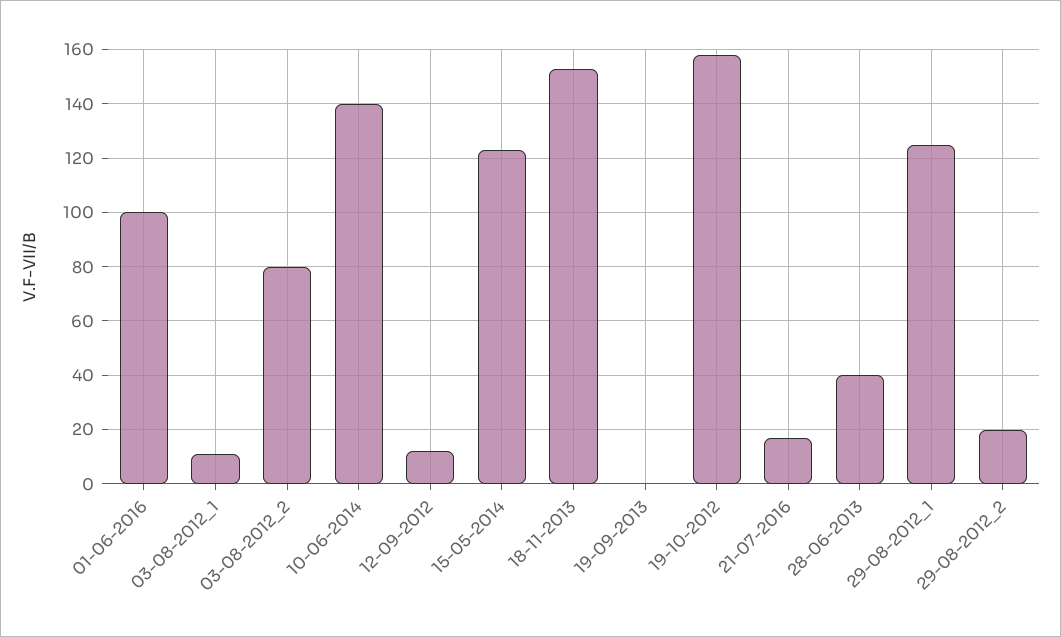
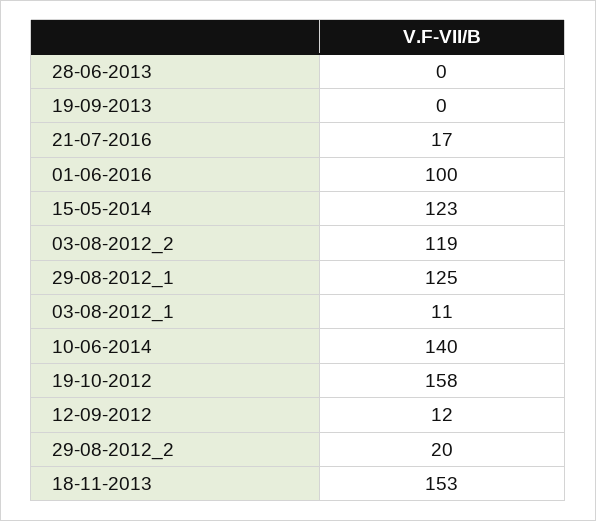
03-08-2012_2: 80 -> 119
28-06-2013: 40 -> 0

